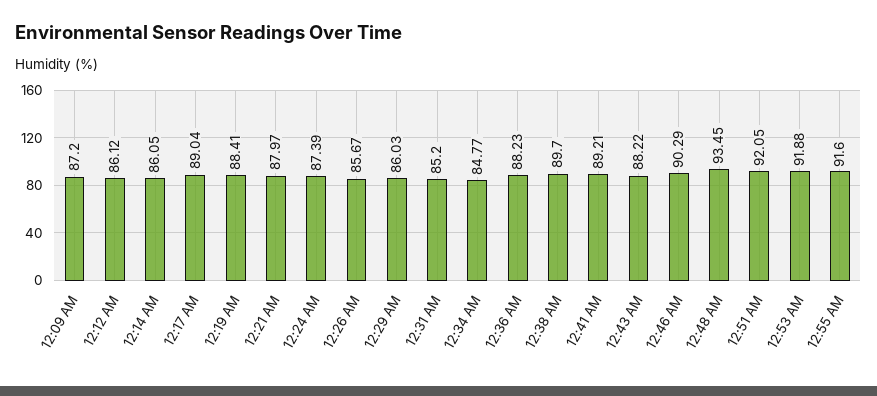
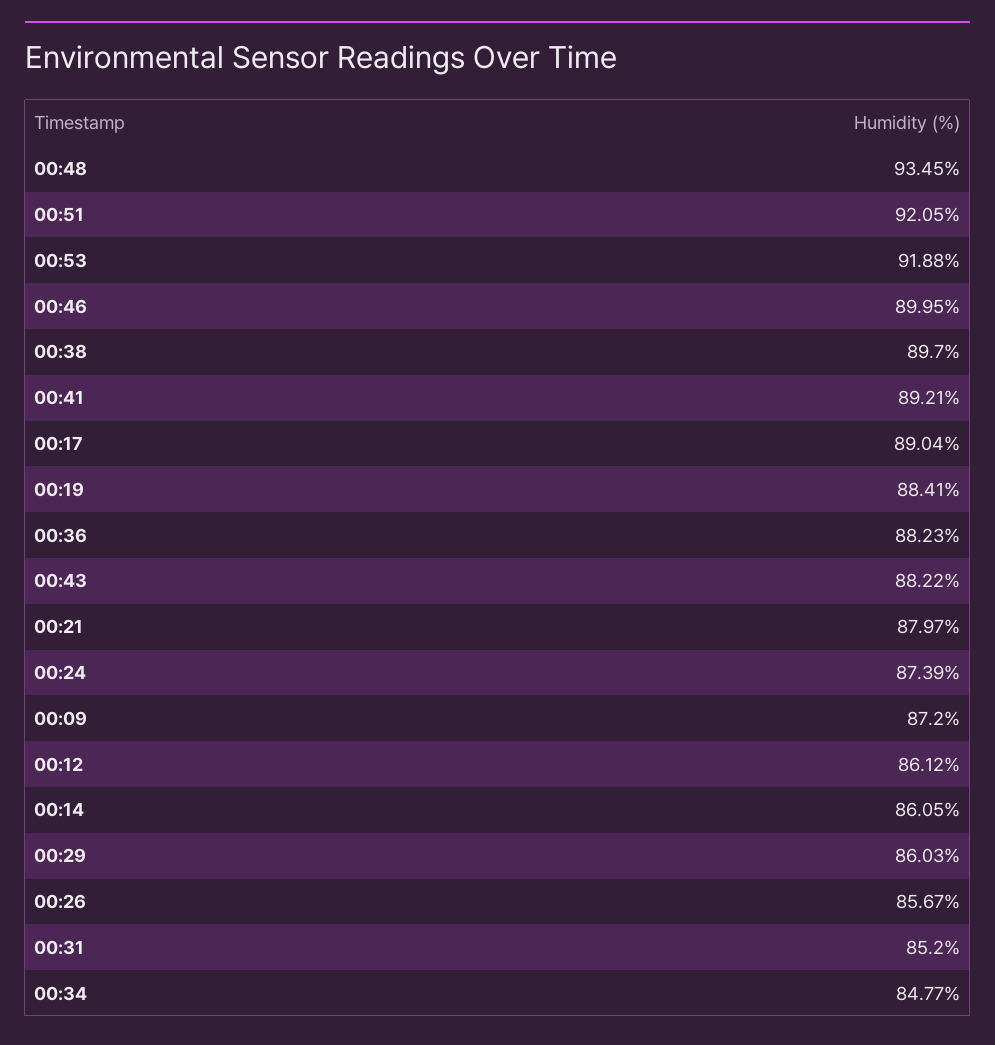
12:46 AM: 90.29 -> 89.95
12:55 AM: 91.6 -> none

